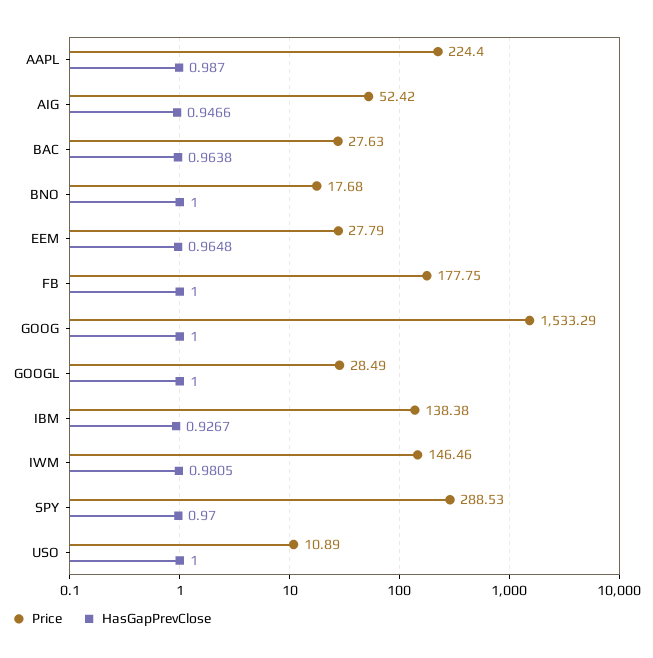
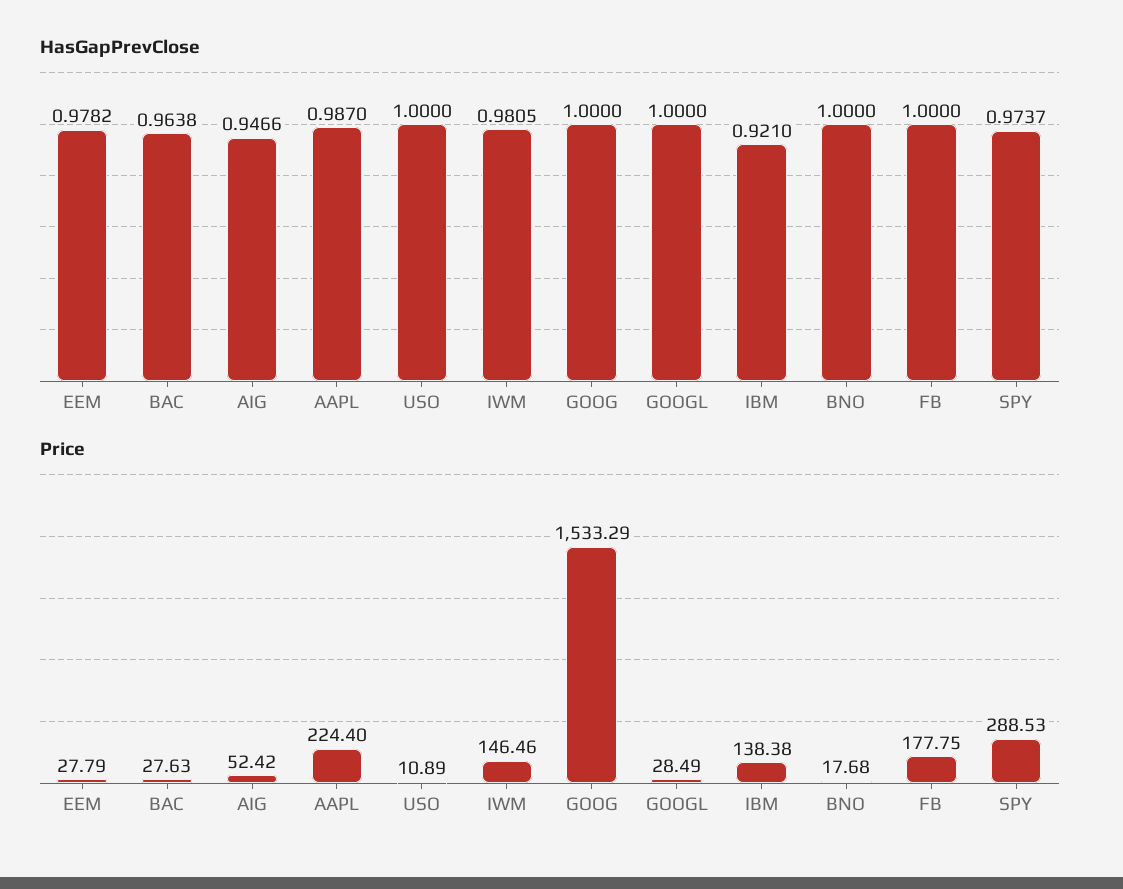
HasGapPrevClose, EEM: 0.9648 -> 0.9782
HasGapPrevClose, IBM: 0.9267 -> 0.921
HasGapPrevClose, SPY: 0.97 -> 0.9737

